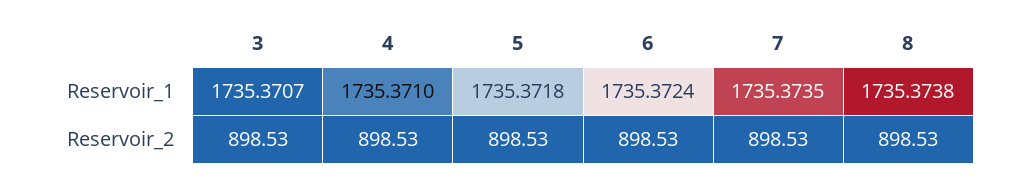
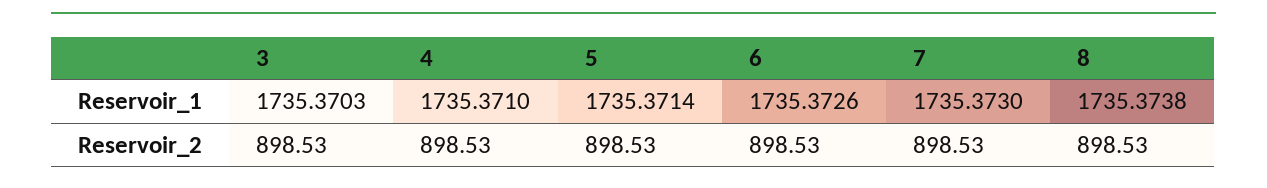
3, Reservoir_1: 1735.3707 -> 1735.3703
5, Reservoir_1: 1735.3718 -> 1735.3714
6, Reservoir_1: 1735.3724 -> 1735.3726
7, Reservoir_1: 1735.3735 -> 1735.373

